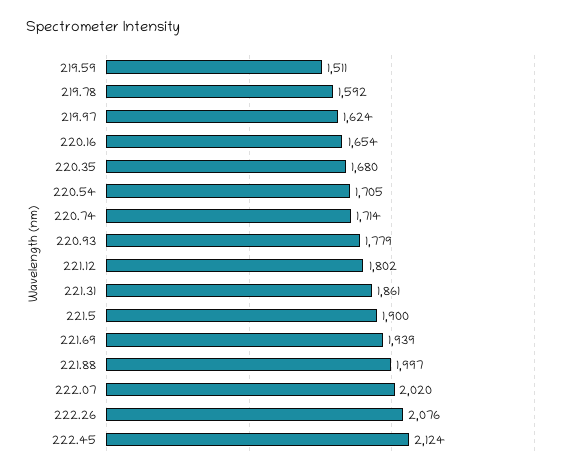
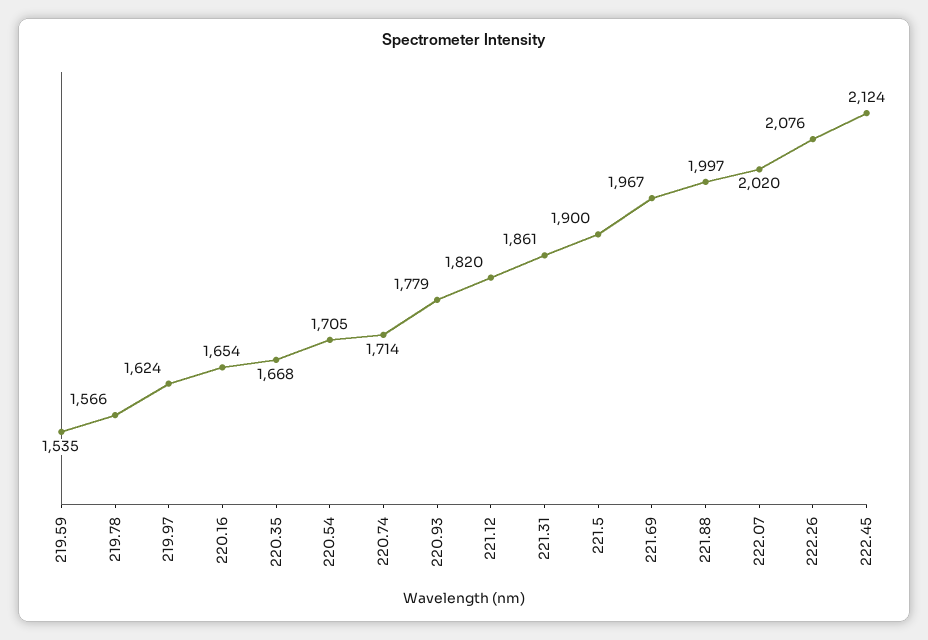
219.59: 1511 -> 1535
219.78: 1592 -> 1566
220.35: 1680 -> 1668
221.12: 1802 -> 1820
221.69: 1939 -> 1967

